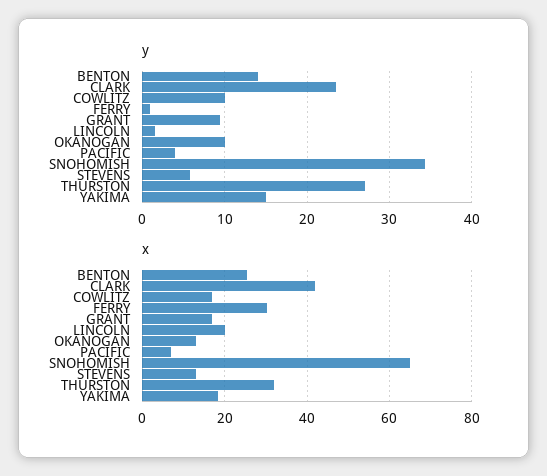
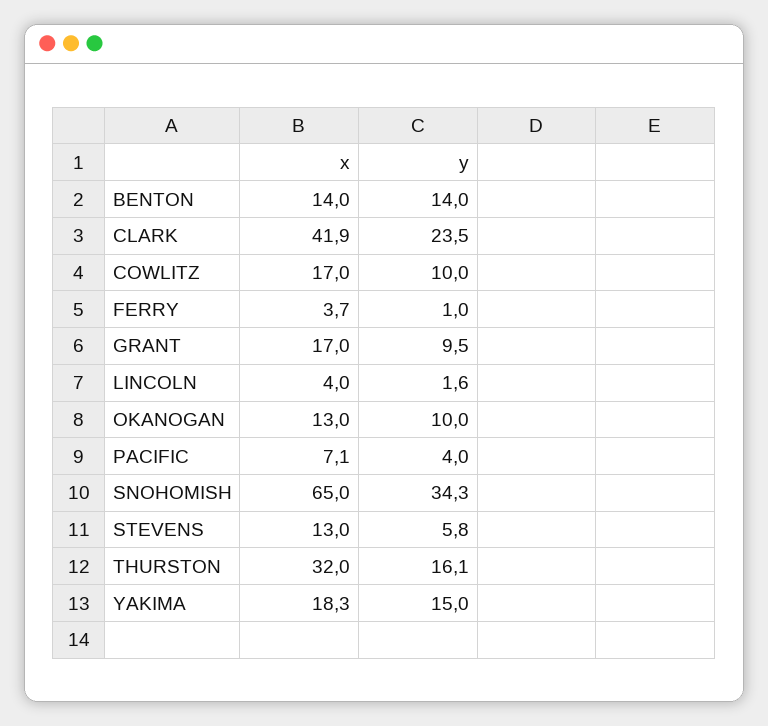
y, THURSTON: 27 -> 16.1
x, BENTON: 26 -> 14
x, FERRY: 30 -> 3.7
x, LINCOLN: 20 -> 4

